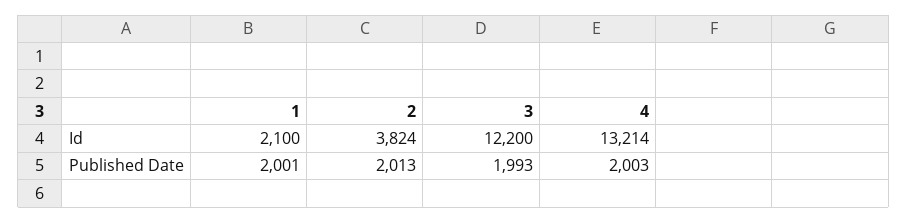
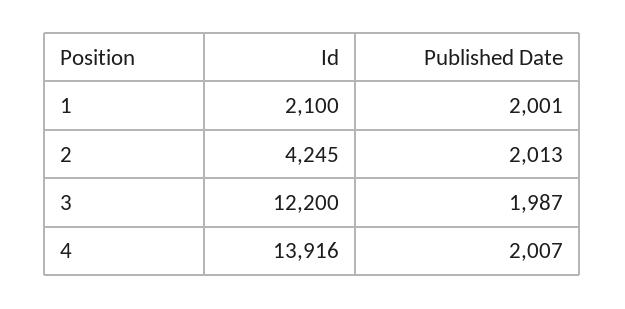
2, Id: 3824 -> 4245
4, Id: 13214 -> 13916
3, Published Date: 1993 -> 1987
4, Published Date: 2003 -> 2007

